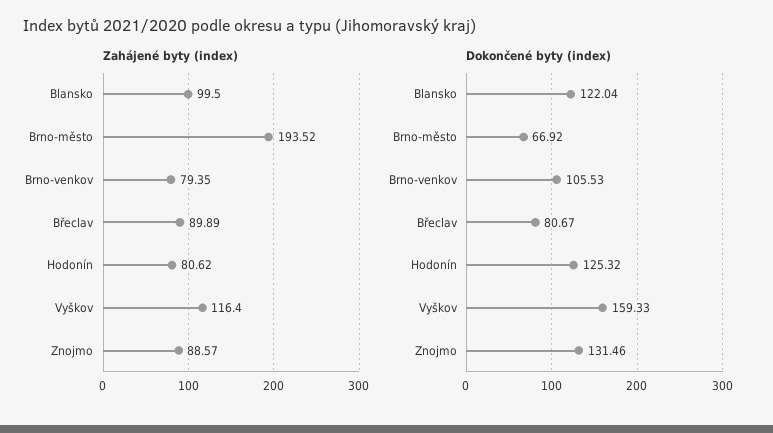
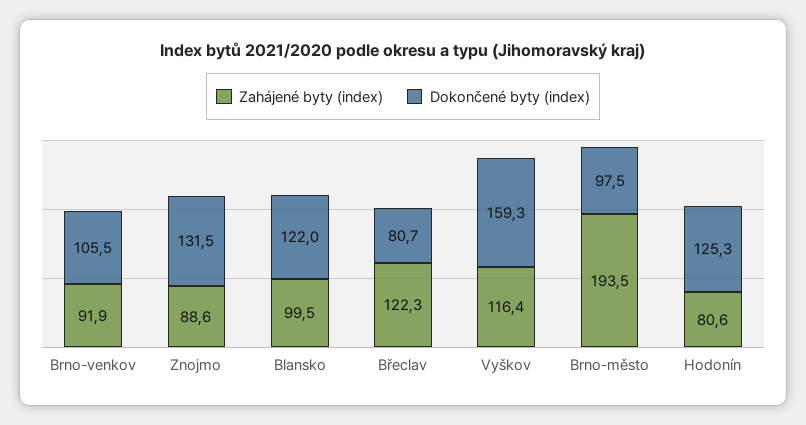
Zahájené byty (index), Brno-venkov: 79.35 -> 91.9
Zahájené byty (index), Břeclav: 89.89 -> 122.3
Dokončené byty (index), Brno-město: 66.92 -> 97.5

